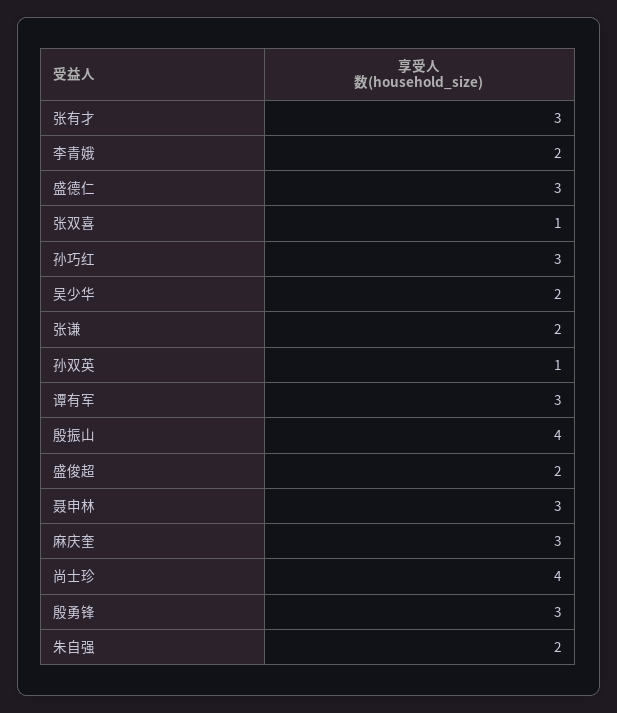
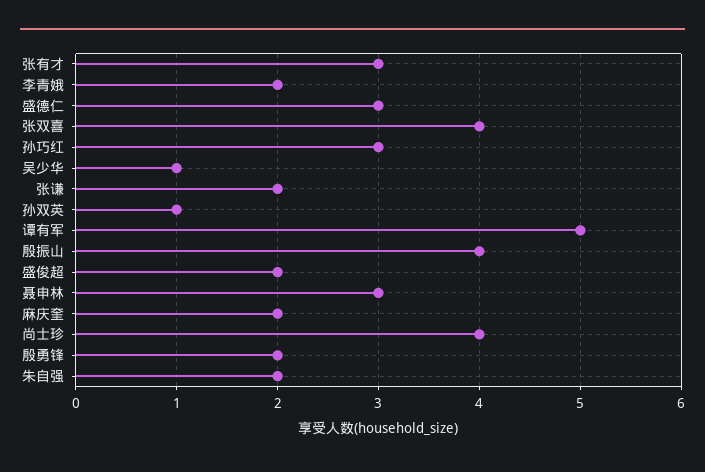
张双喜: 1 -> 4
吴少华: 2 -> 1
谭有军: 3 -> 5
麻庆奎: 3 -> 2
殷勇锋: 3 -> 2

